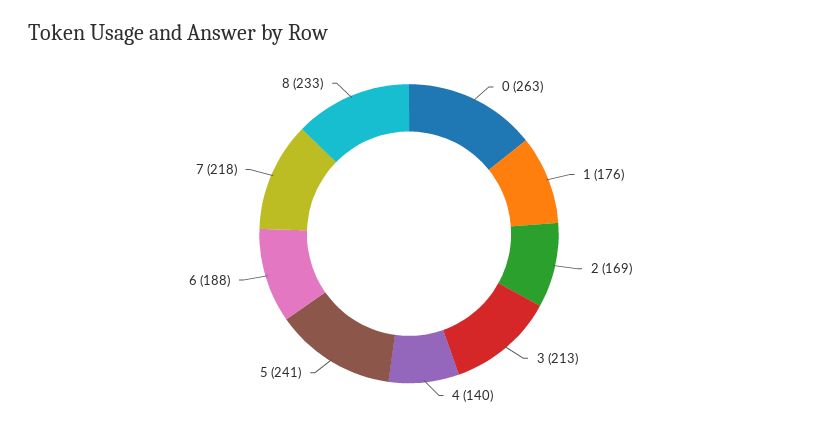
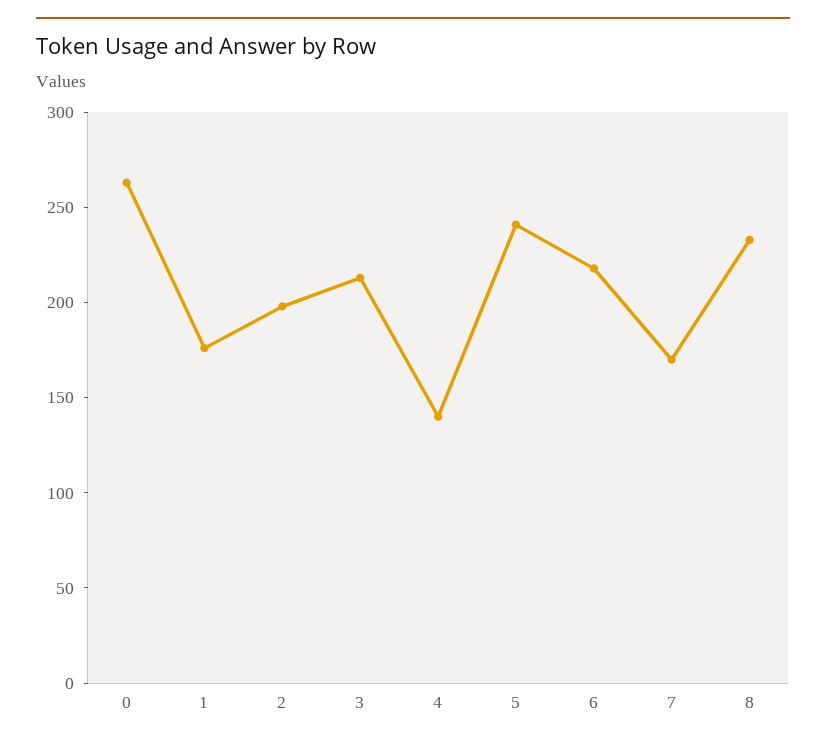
2: 169 -> 200
6: 188 -> 220
7: 218 -> 170

